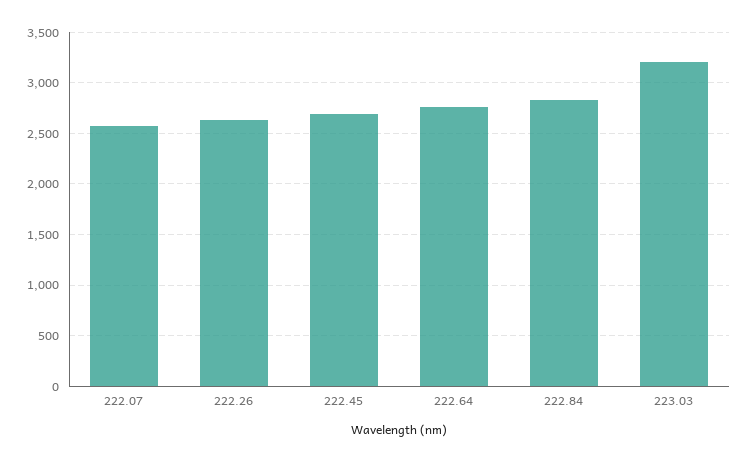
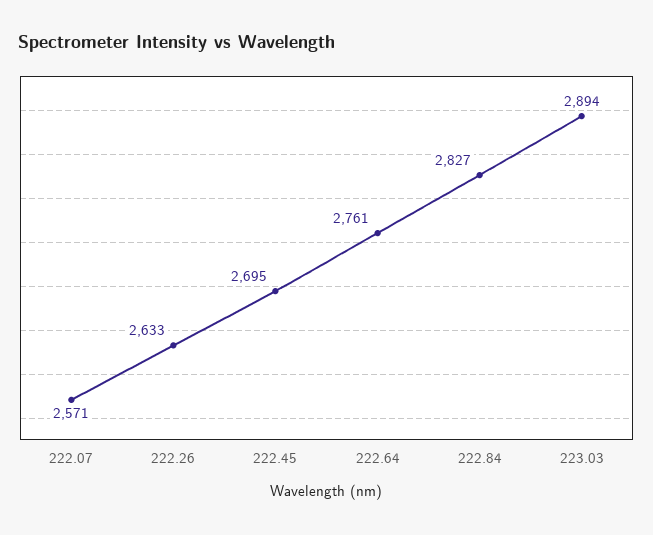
223.03: 3200 -> 2894

